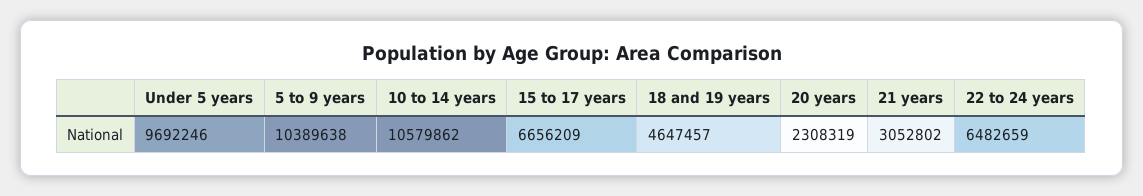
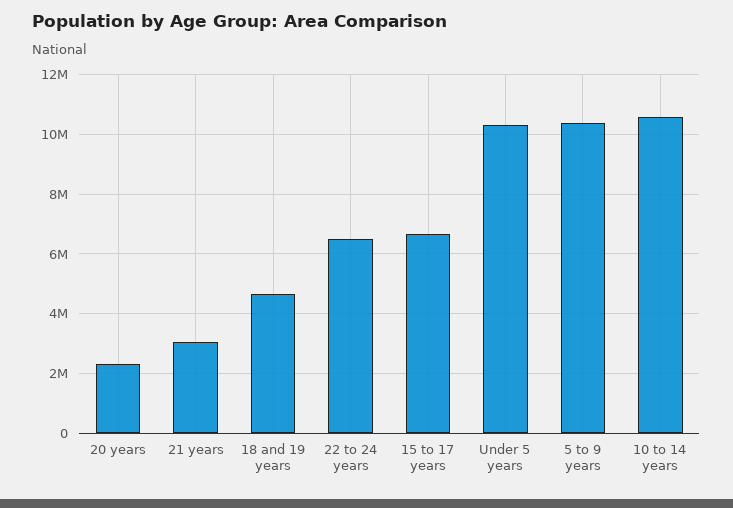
Under 5 years: 9692246 -> 10250000

